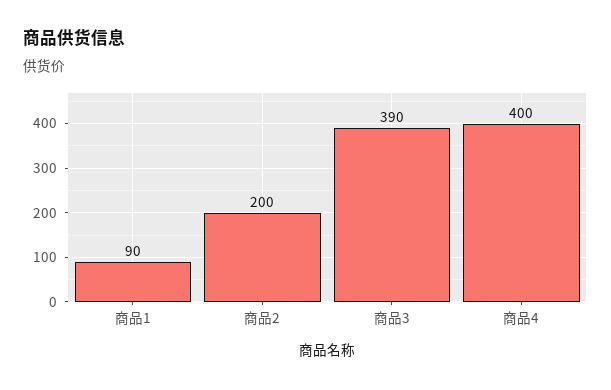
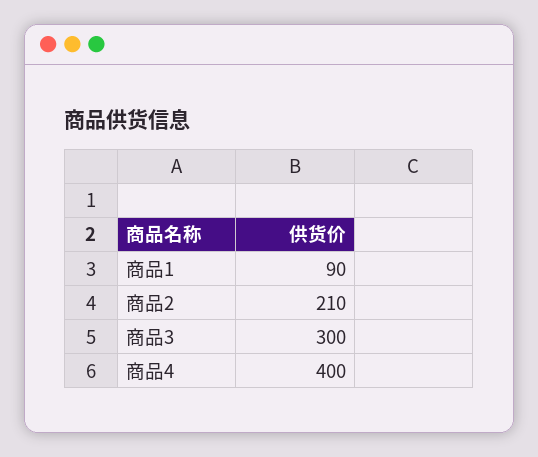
商品2: 200 -> 210
商品3: 390 -> 300

